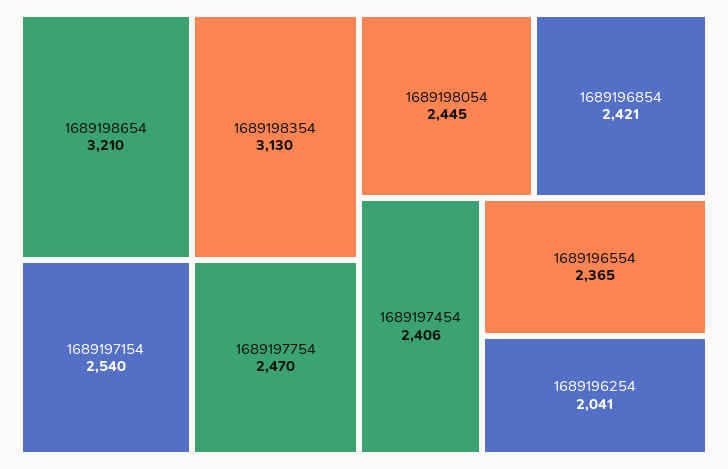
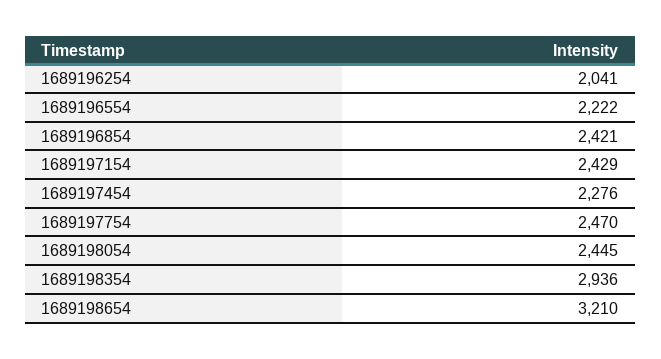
1689198354: 3130 -> 2936
1689197154: 2540 -> 2429
1689197454: 2406 -> 2276
1689196554: 2365 -> 2222

